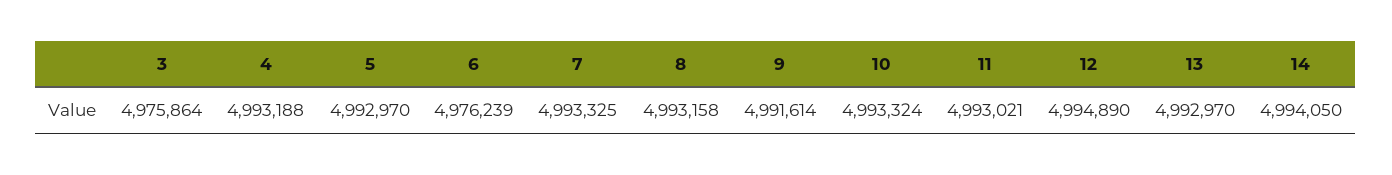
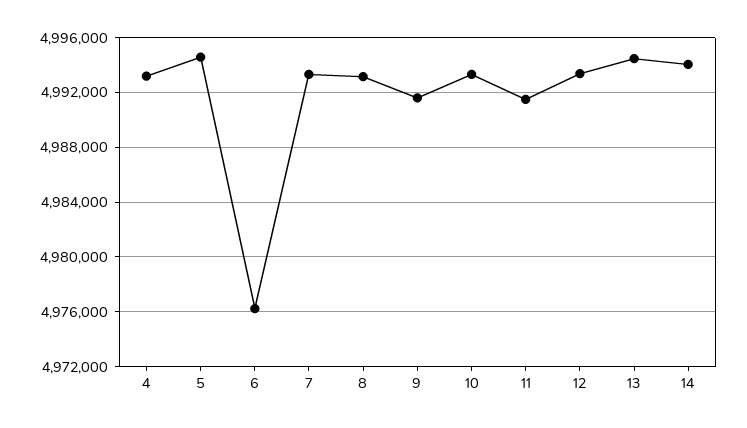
3: 4975864 -> none
5: 4992970 -> 4994500
11: 4993021 -> 4991500
12: 4994890 -> 4993500
13: 4992970 -> 4994500

